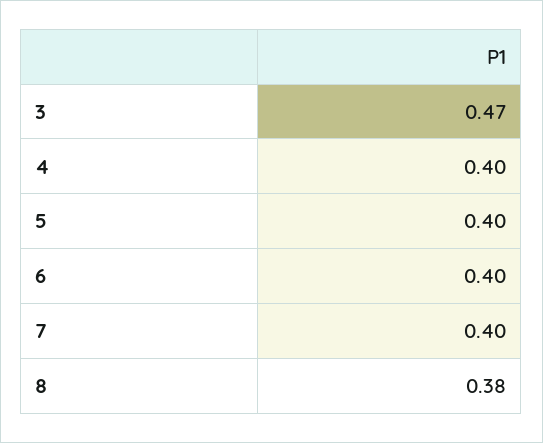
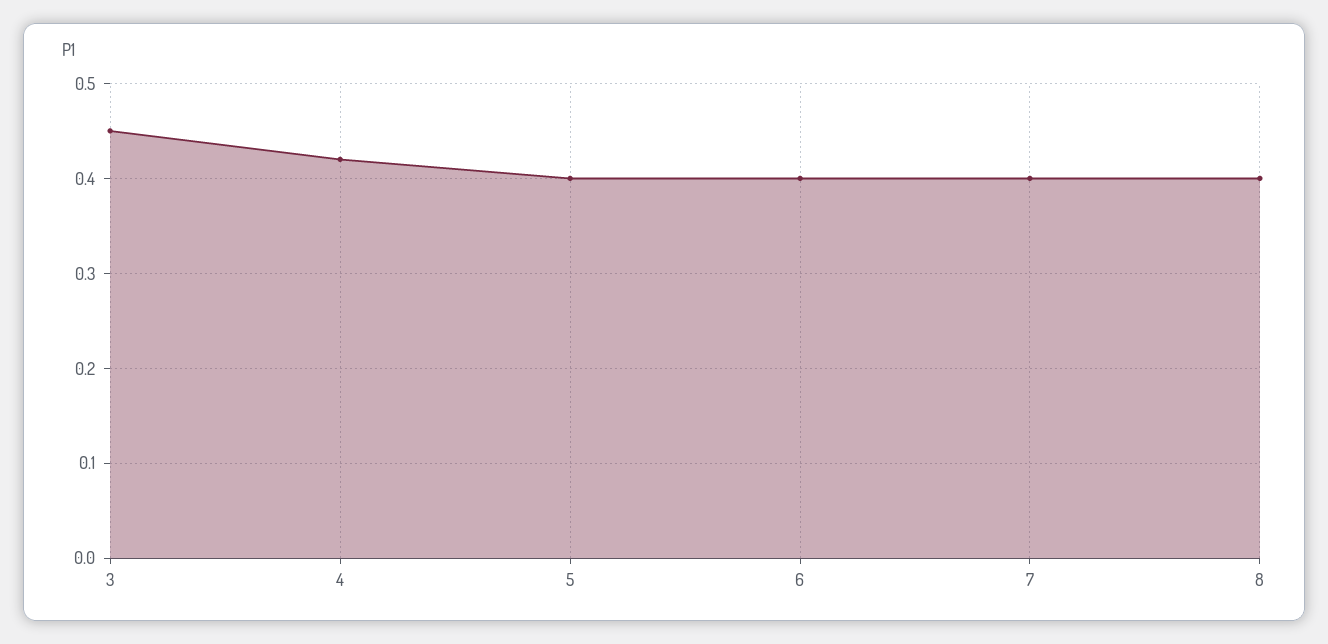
3: 0.47 -> 0.45
4: 0.4 -> 0.42
8: 0.38 -> 0.4

